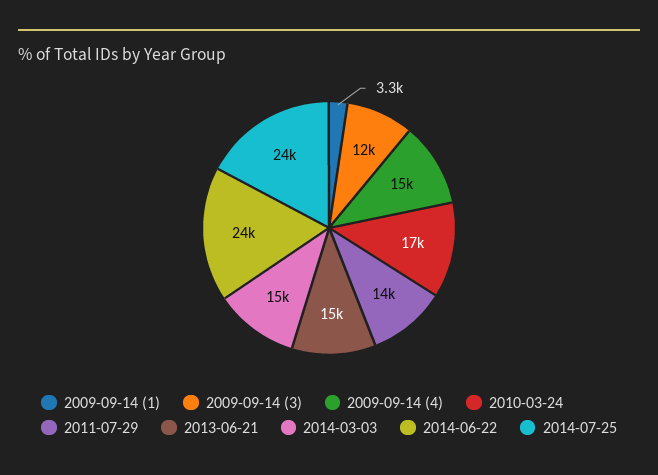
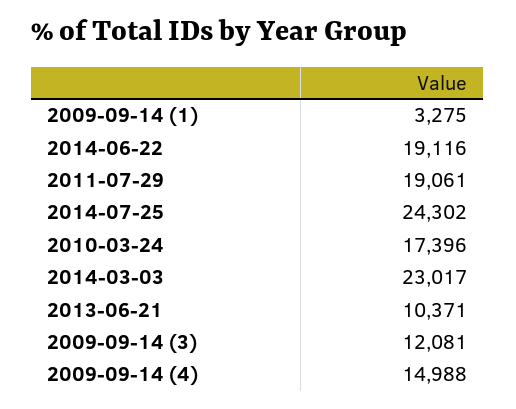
2011-07-29: 14000 -> 19061
2013-06-21: 15000 -> 10371
2014-03-03: 15000 -> 23017
2014-06-22: 24000 -> 19116

